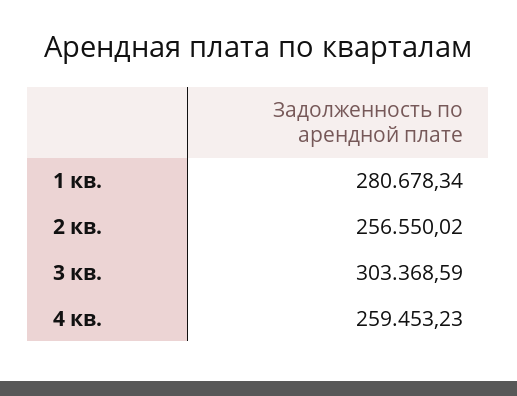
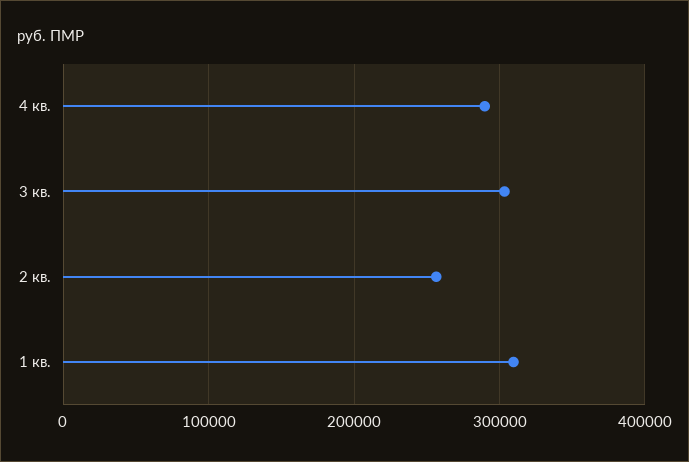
1 кв.: 280678.34 -> 310000
4 кв.: 259453.23 -> 290000

